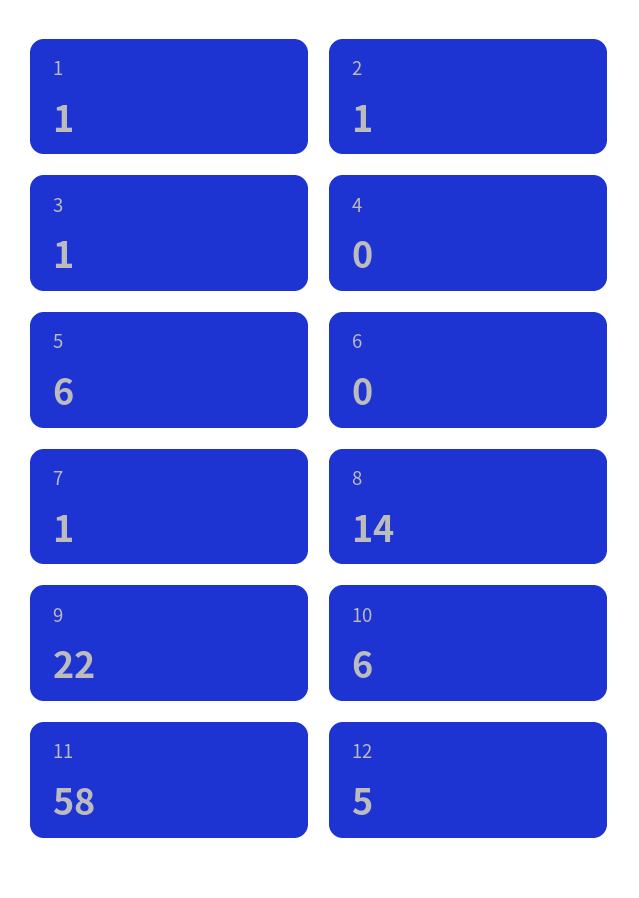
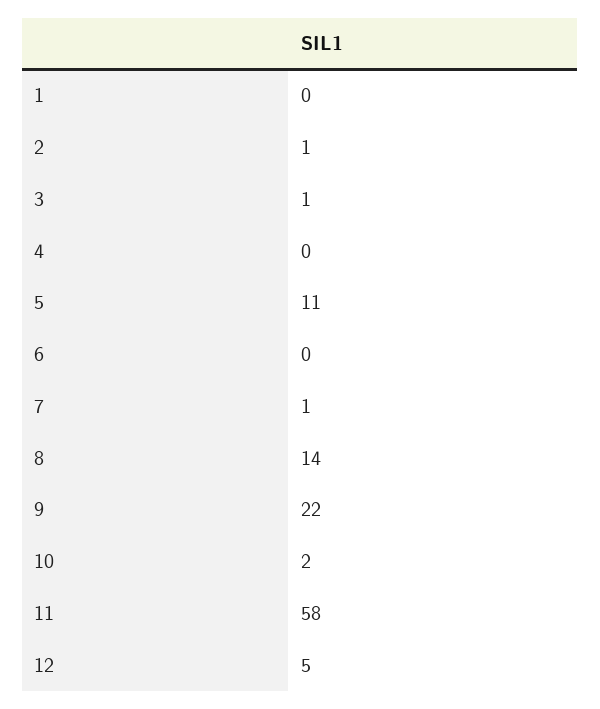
1: 1 -> 0
5: 6 -> 11
10: 6 -> 2

